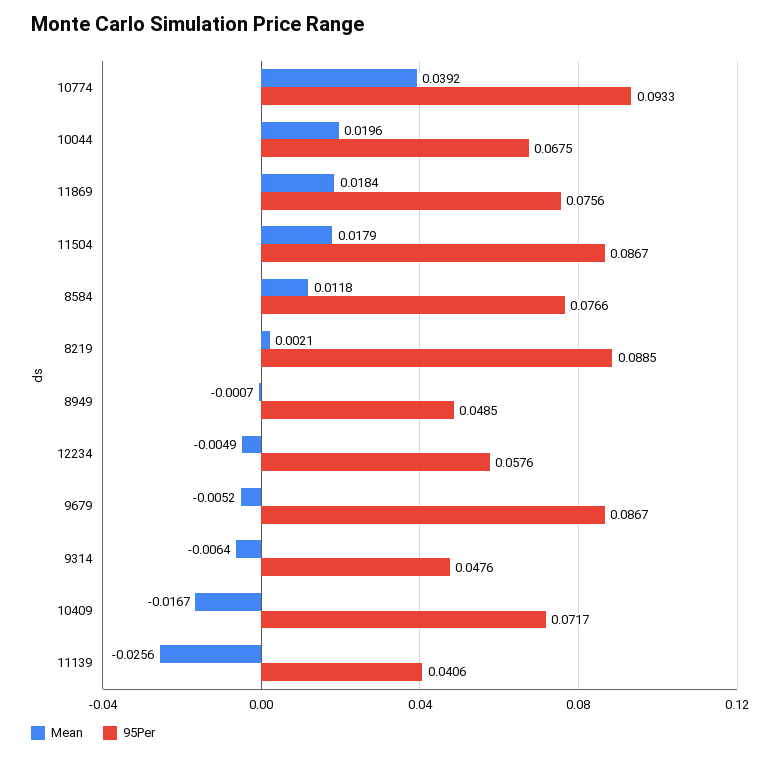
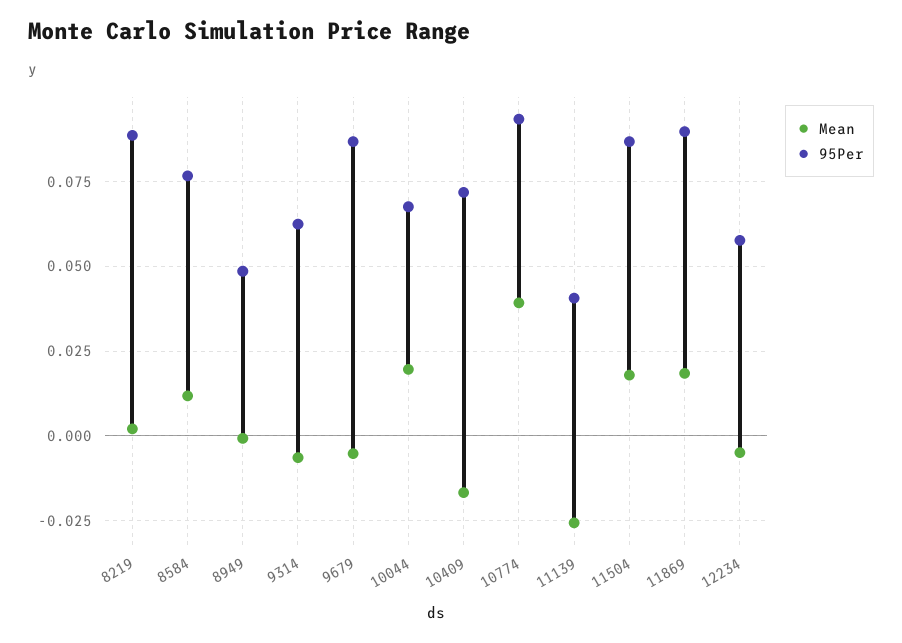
95Per, 11869: 0.0756 -> 0.09
95Per, 9314: 0.0476 -> 0.0625

